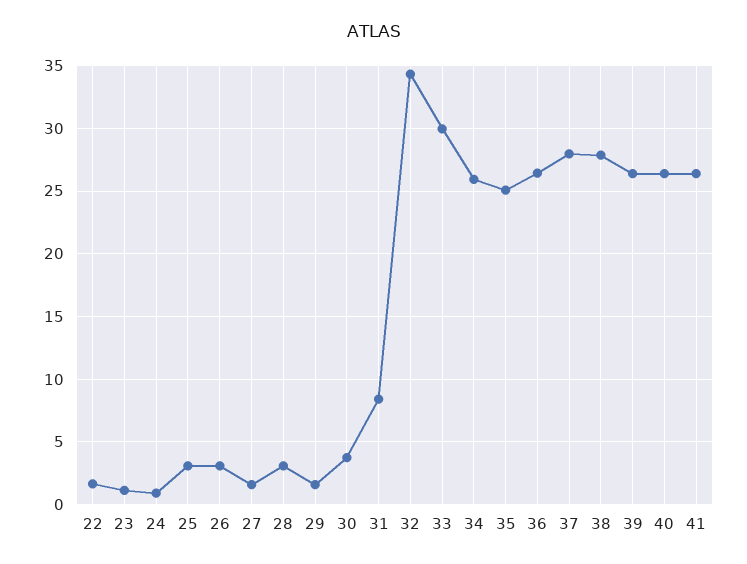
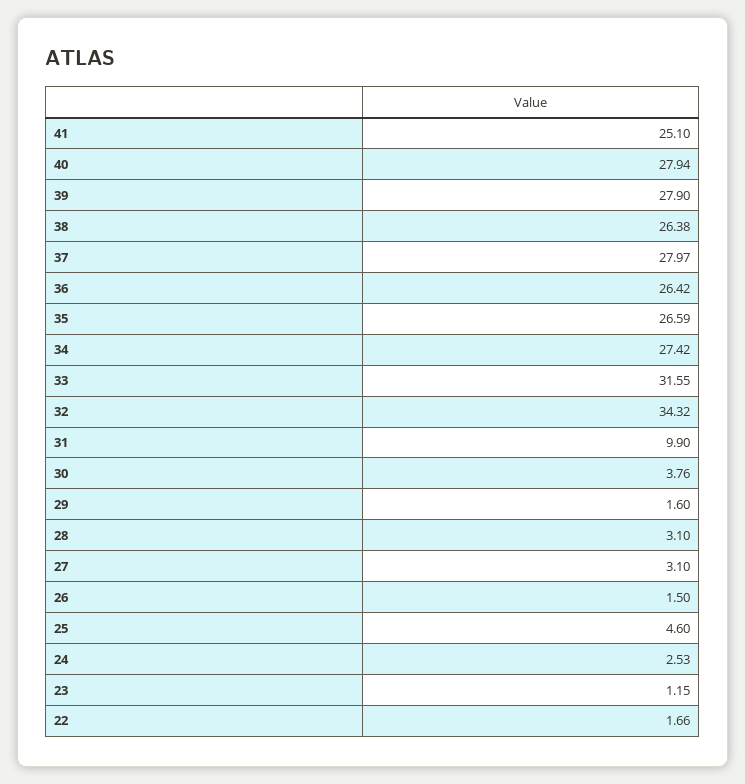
24: 1 -> 2.53
25: 3 -> 4.6
26: 3 -> 1.5
27: 1.5 -> 3.1
31: 8.5 -> 9.9
33: 30 -> 31.55
34: 26 -> 27.42
35: 25 -> 26.59
38: 28 -> 26.38
39: 26.5 -> 27.9
40: 26.5 -> 27.94
41: 26.5 -> 25.1

